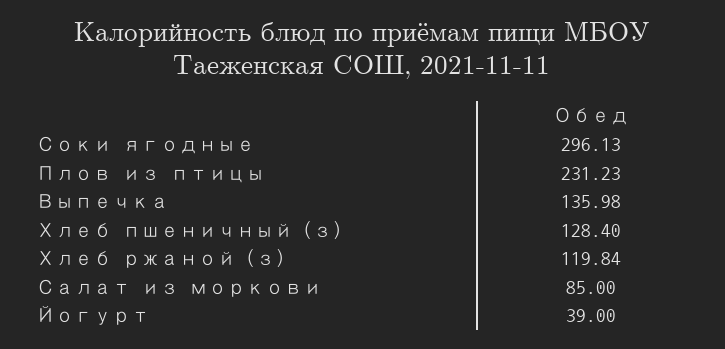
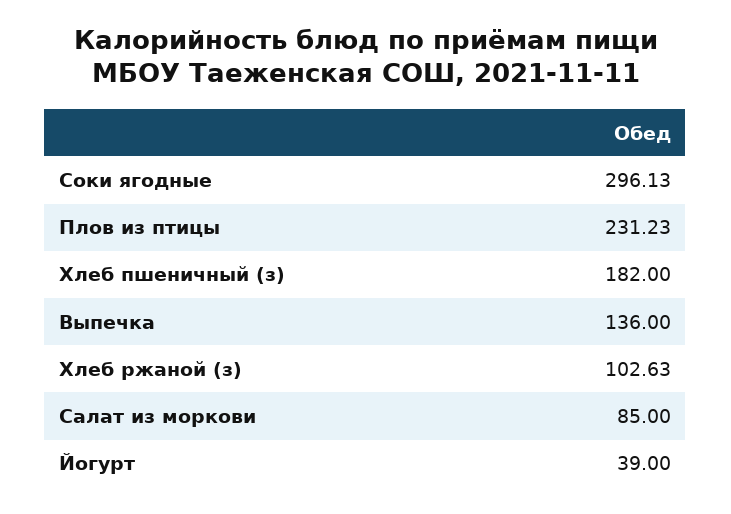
Выпечка: 135.98 -> 136
Хлеб пшеничный (з): 128.4 -> 182
Хлеб ржаной (з): 119.84 -> 102.63

